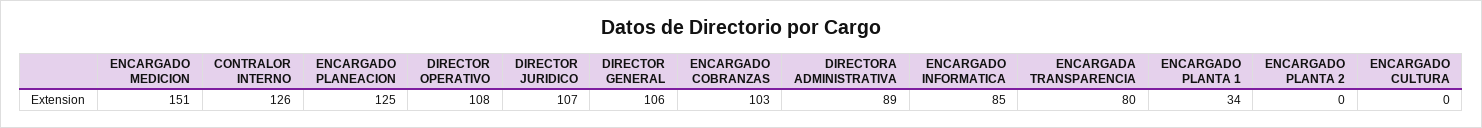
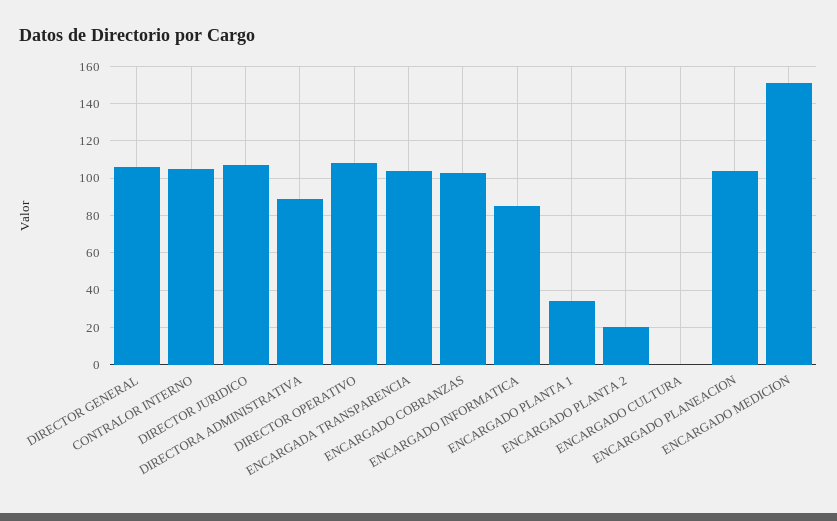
CONTRALOR INTERNO: 126 -> 105
ENCARGADO PLANEACION: 125 -> 105
ENCARGADA TRANSPARENCIA: 80 -> 105
ENCARGADO PLANTA 2: 0 -> 20

